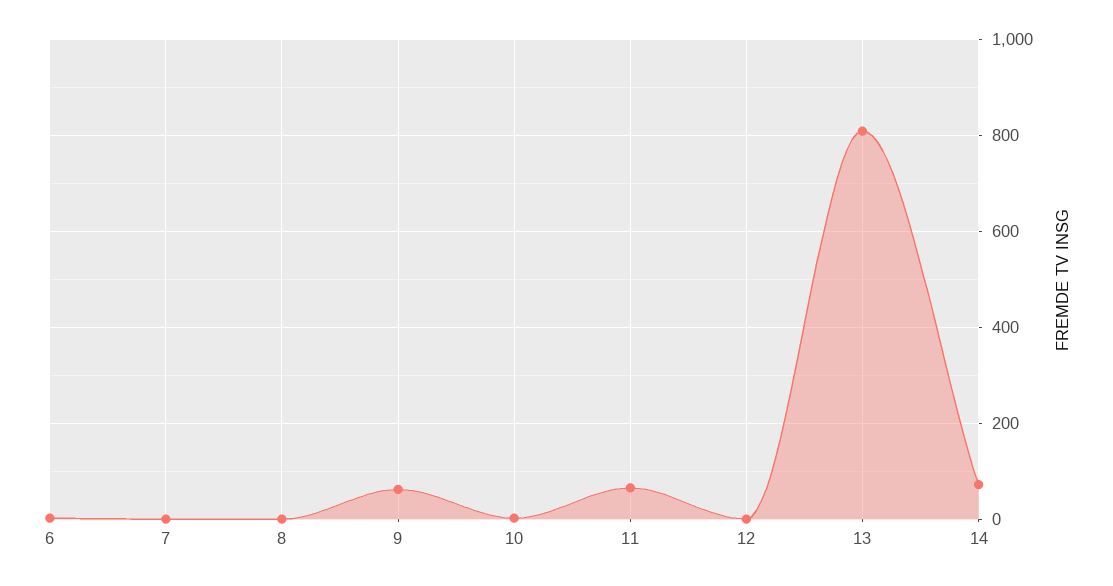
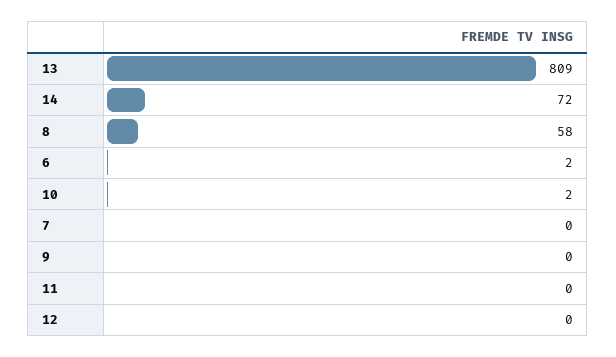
8: 0 -> 58
9: 60 -> 0
11: 60 -> 0

